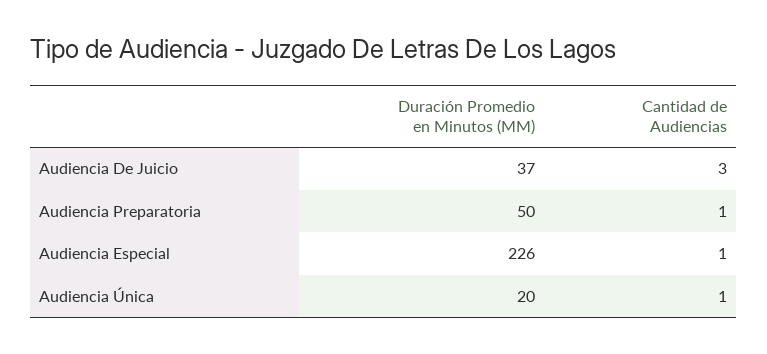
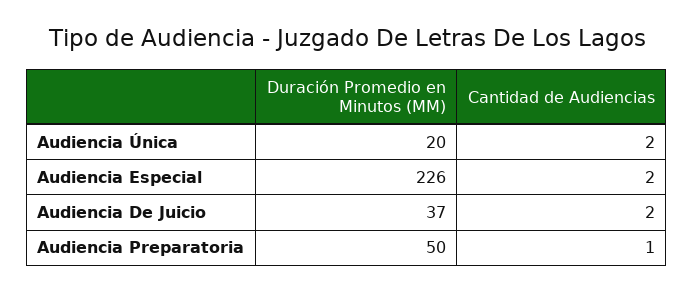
Cantidad de Audiencias, Audiencia De Juicio: 3 -> 2
Cantidad de Audiencias, Audiencia Especial: 1 -> 2
Cantidad de Audiencias, Audiencia Única: 1 -> 2

